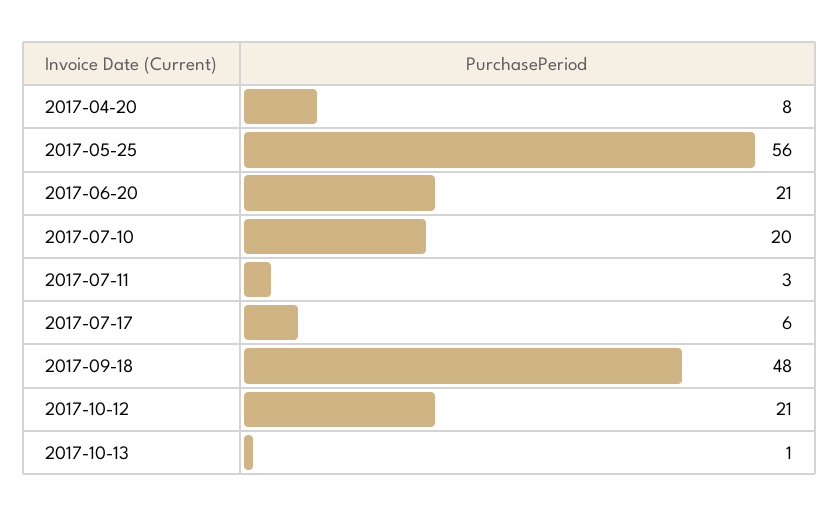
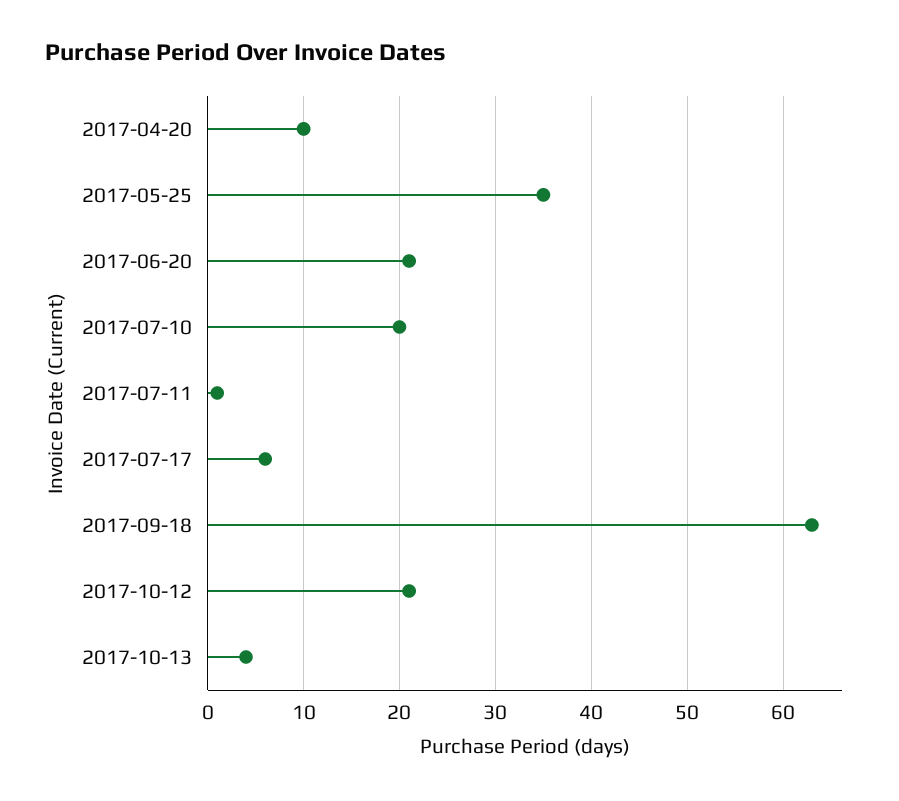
2017-04-20: 8 -> 10
2017-05-25: 56 -> 35
2017-07-11: 3 -> 1
2017-09-18: 48 -> 63
2017-10-13: 1 -> 4

